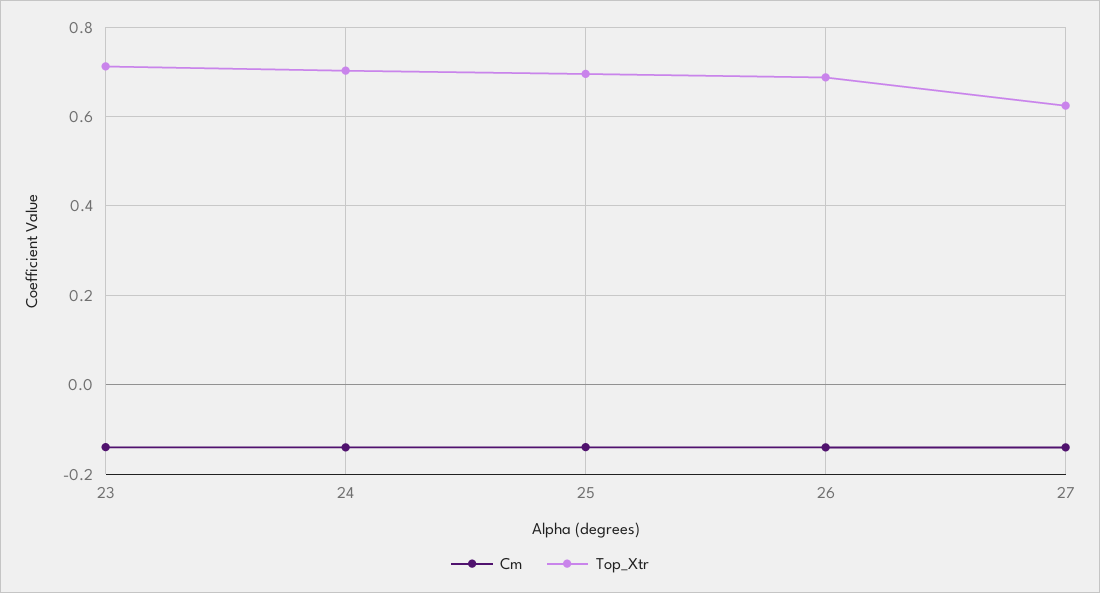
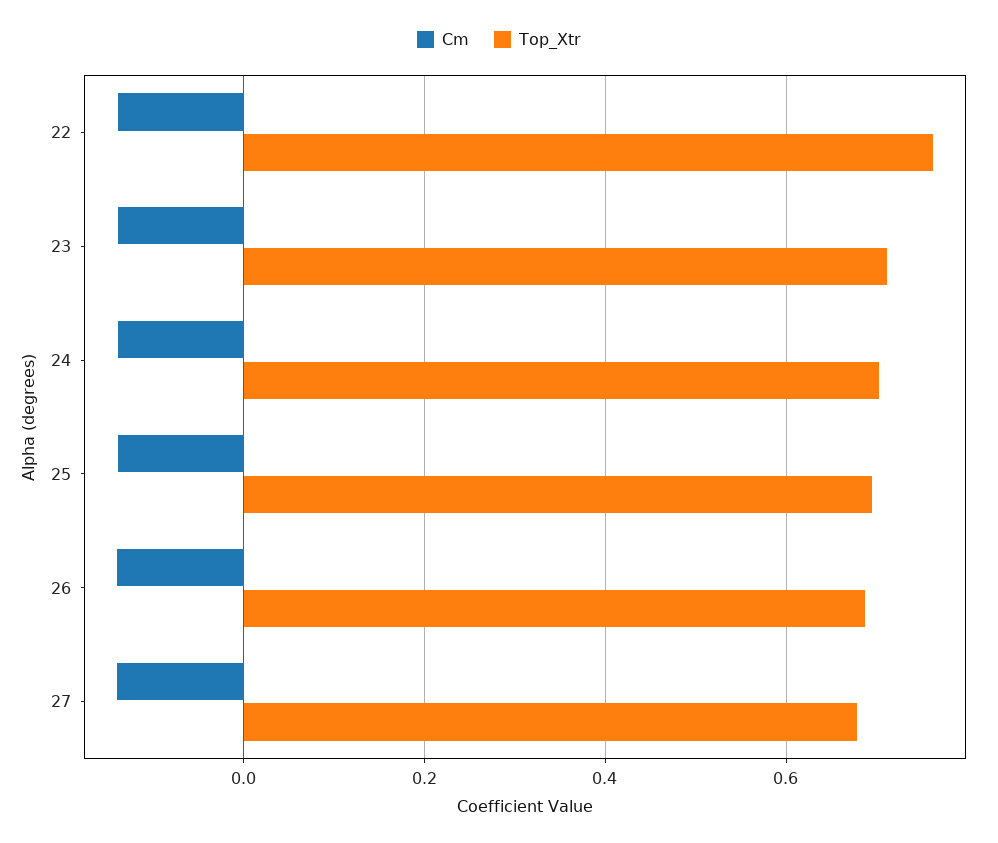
Top_Xtr, 27: 0.62 -> 0.68
Cm, 22: none -> -0.14
Top_Xtr, 22: none -> 0.76

